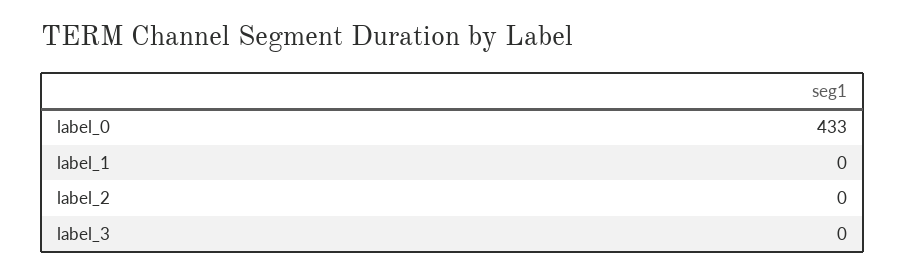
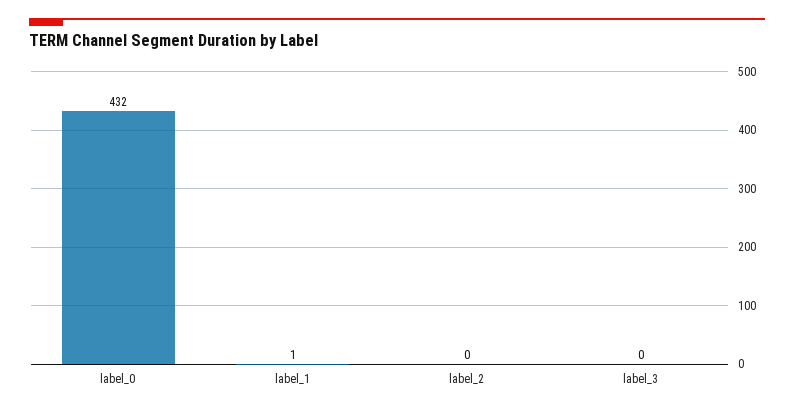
label_0: 433 -> 432
label_1: 0 -> 1

